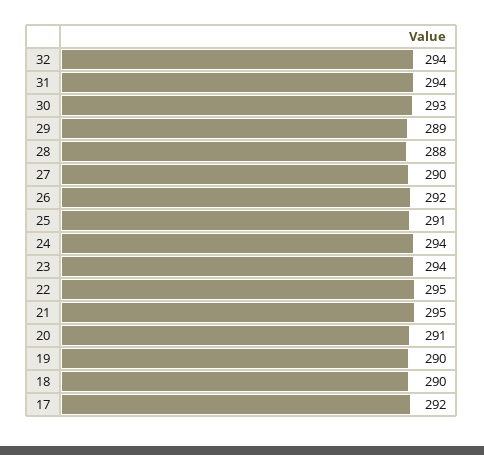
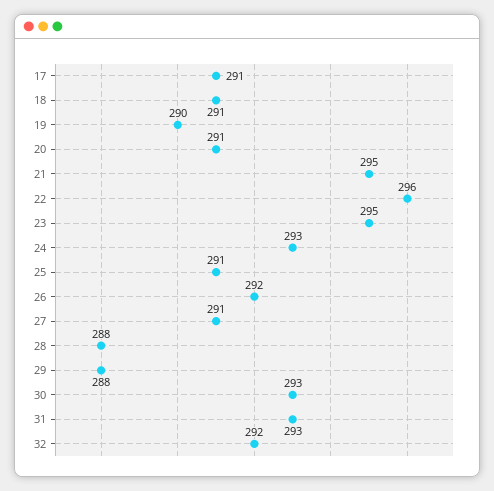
32: 294 -> 292
31: 294 -> 293
29: 289 -> 288
27: 290 -> 291
24: 294 -> 293
23: 294 -> 295
22: 295 -> 296
18: 290 -> 291
17: 292 -> 291

